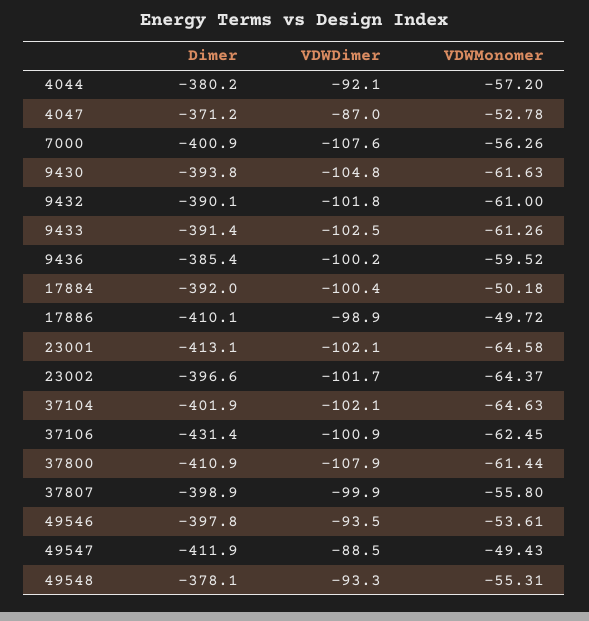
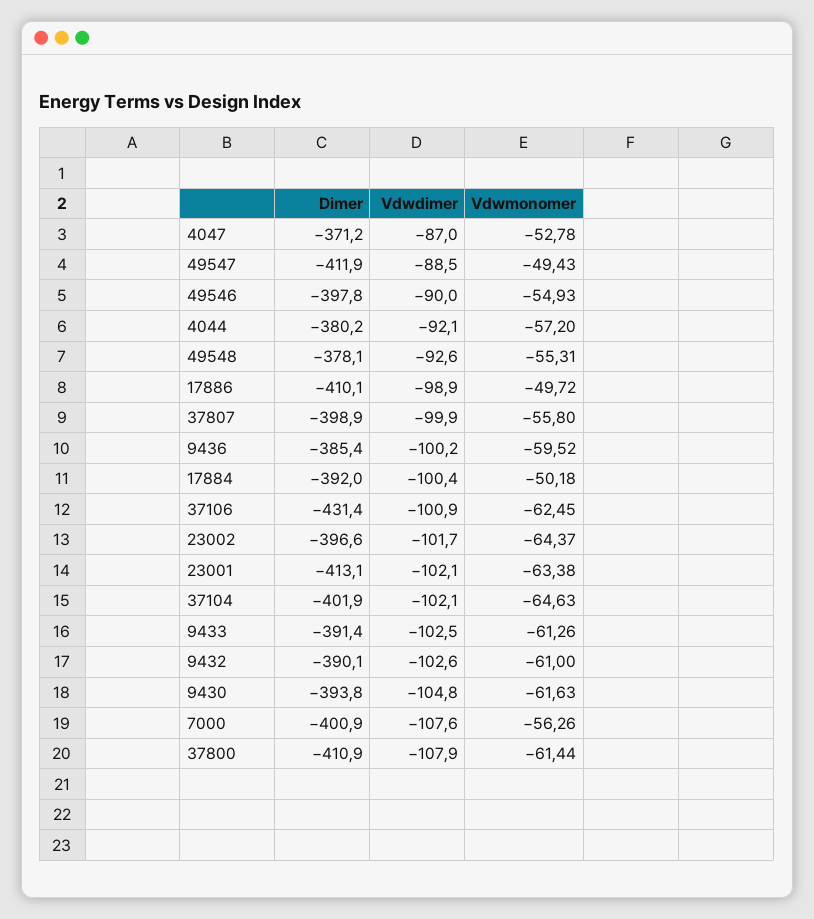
VDWDimer, 9432: -101.8 -> -102.6
VDWMonomer, 23001: -64.58 -> -63.38
VDWDimer, 49546: -93.5 -> -90
VDWMonomer, 49546: -53.61 -> -54.93
VDWDimer, 49548: -93.3 -> -92.6

